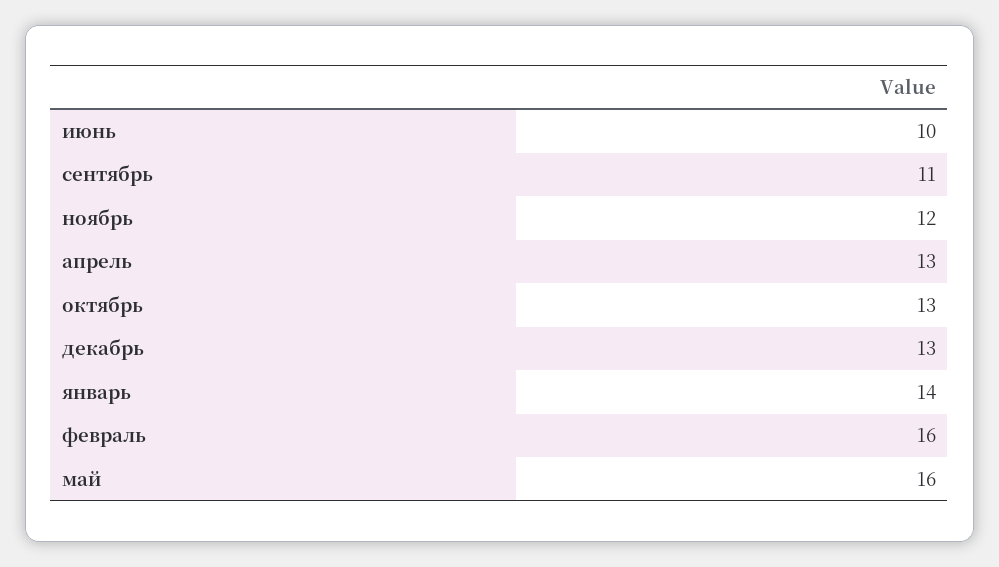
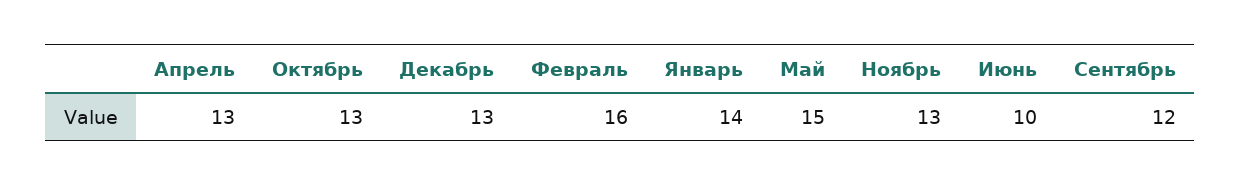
сентябрь: 11 -> 12
ноябрь: 12 -> 13
май: 16 -> 15

